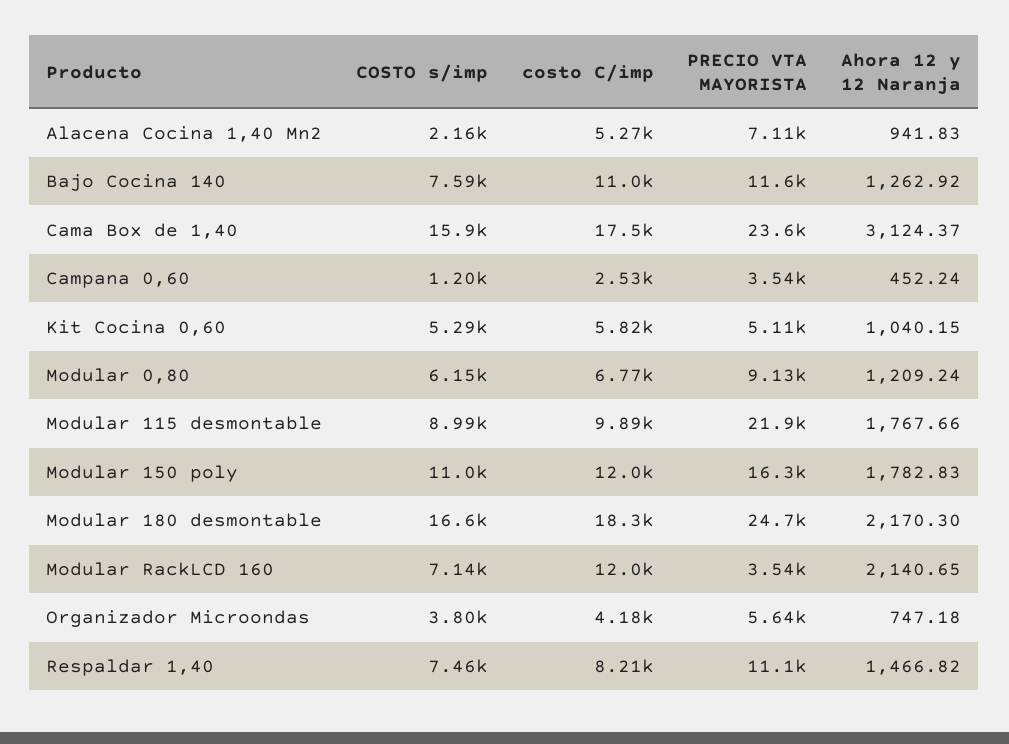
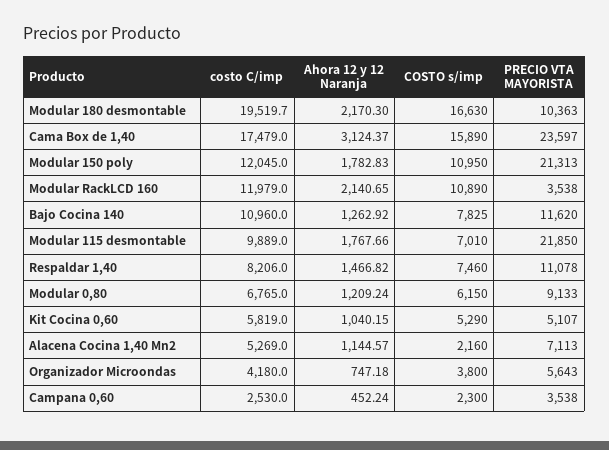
Ahora 12 y 12 Naranja, Alacena Cocina 1,40 Mn2: 941.83 -> 1144.57
COSTO s/imp, Bajo Cocina 140: 7590 -> 7825
COSTO s/imp, Campana 0,60: 1200 -> 2300
COSTO s/imp, Modular 115 desmontable: 8990 -> 7010
PRECIO VTA MAYORISTA, Modular 150 poly: 16300 -> 21313
costo C/imp, Modular 180 desmontable: 18300 -> 19519.7
PRECIO VTA MAYORISTA, Modular 180 desmontable: 24700 -> 10363
COSTO s/imp, Modular RackLCD 160: 7140 -> 10890

